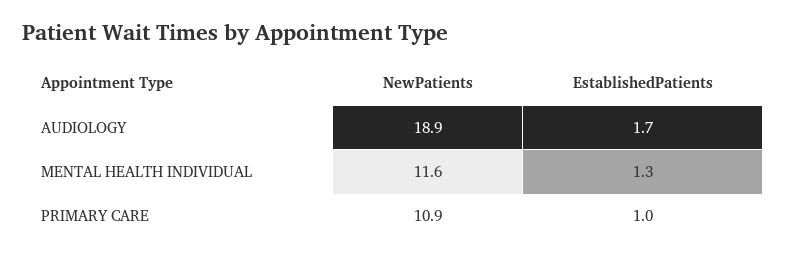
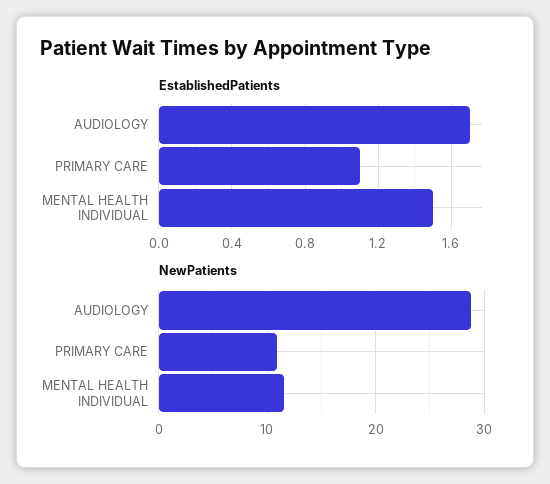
NewPatients, AUDIOLOGY: 18.9 -> 29
EstablishedPatients, MENTAL HEALTH INDIVIDUAL: 1.3 -> 1.5
EstablishedPatients, PRIMARY CARE: 1 -> 1.1

